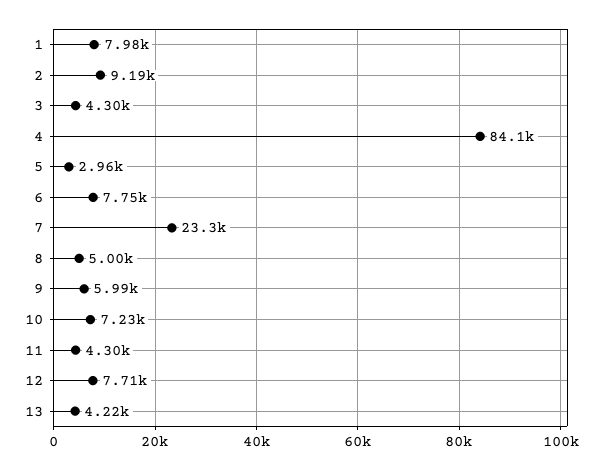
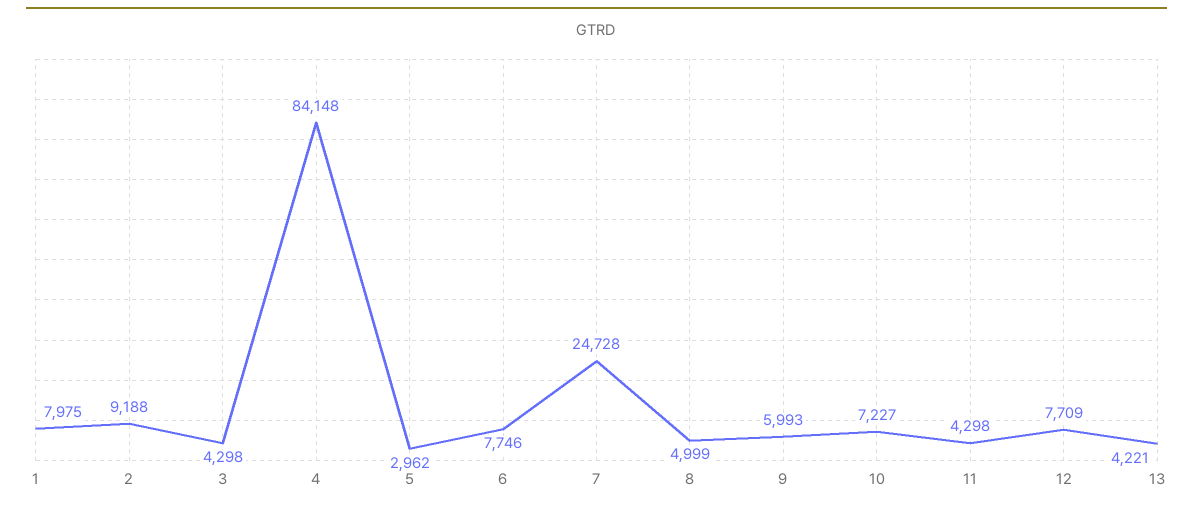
7: 23300 -> 24728

